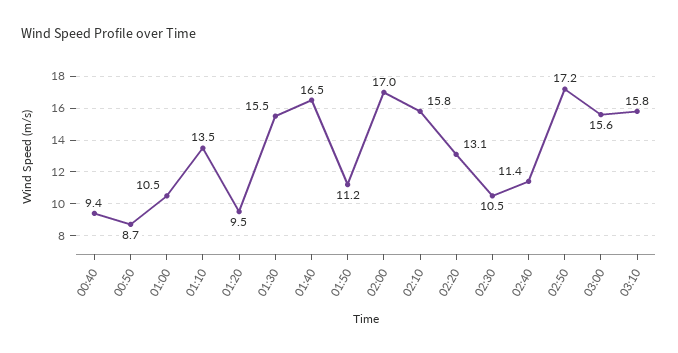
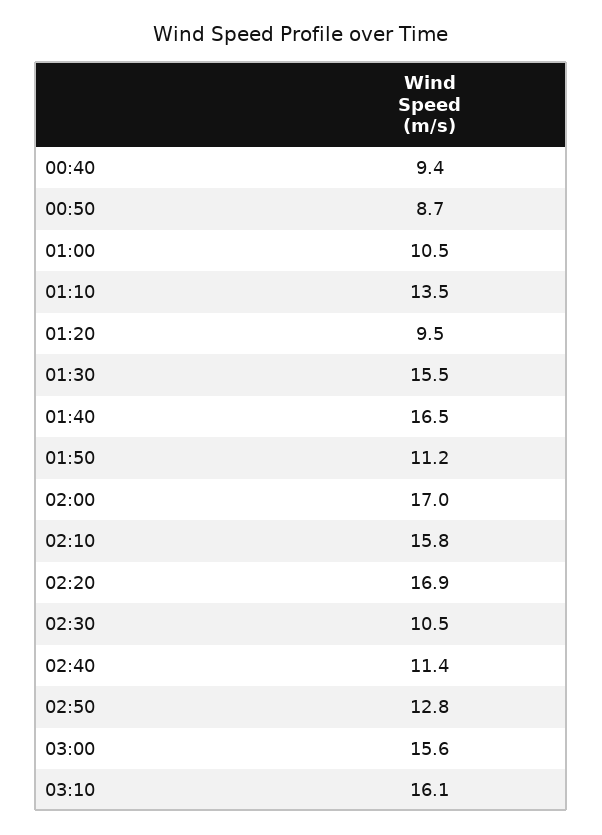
02:20: 13.1 -> 16.9
02:50: 17.2 -> 12.8
03:10: 15.8 -> 16.1

